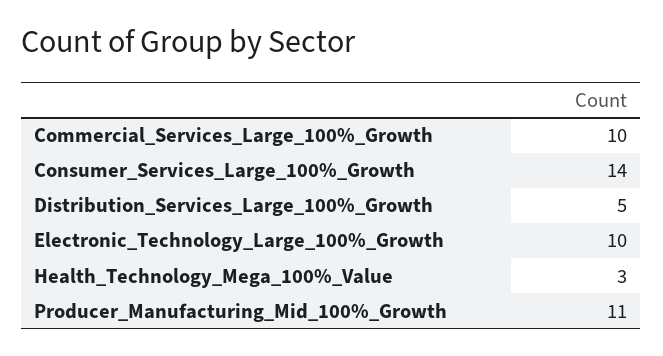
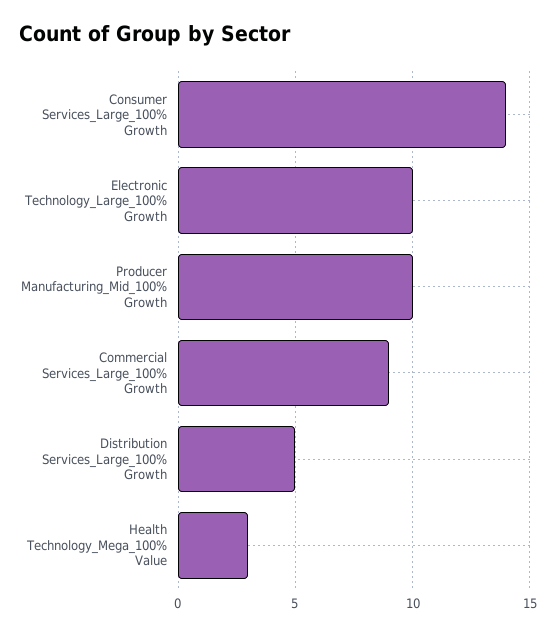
Commercial_Services_Large_100%_Growth: 10 -> 9
Producer_Manufacturing_Mid_100%_Growth: 11 -> 10

